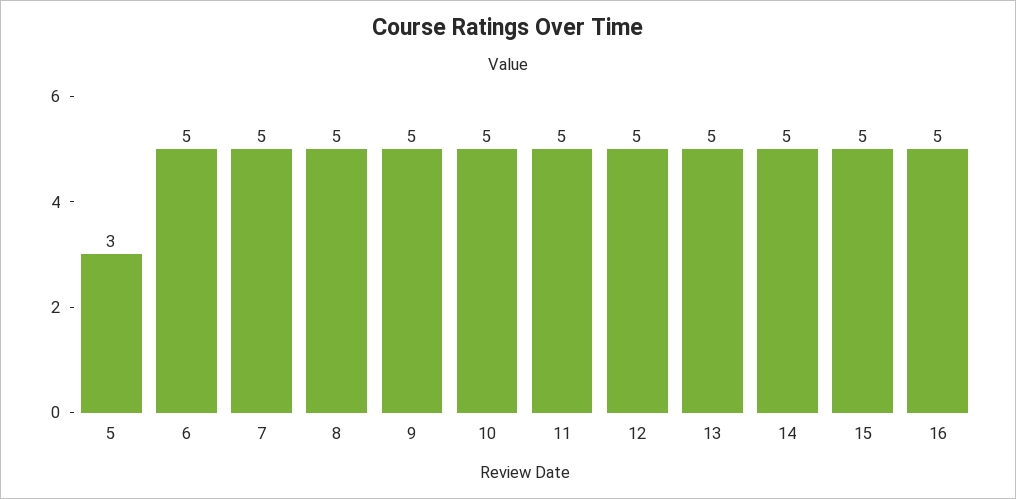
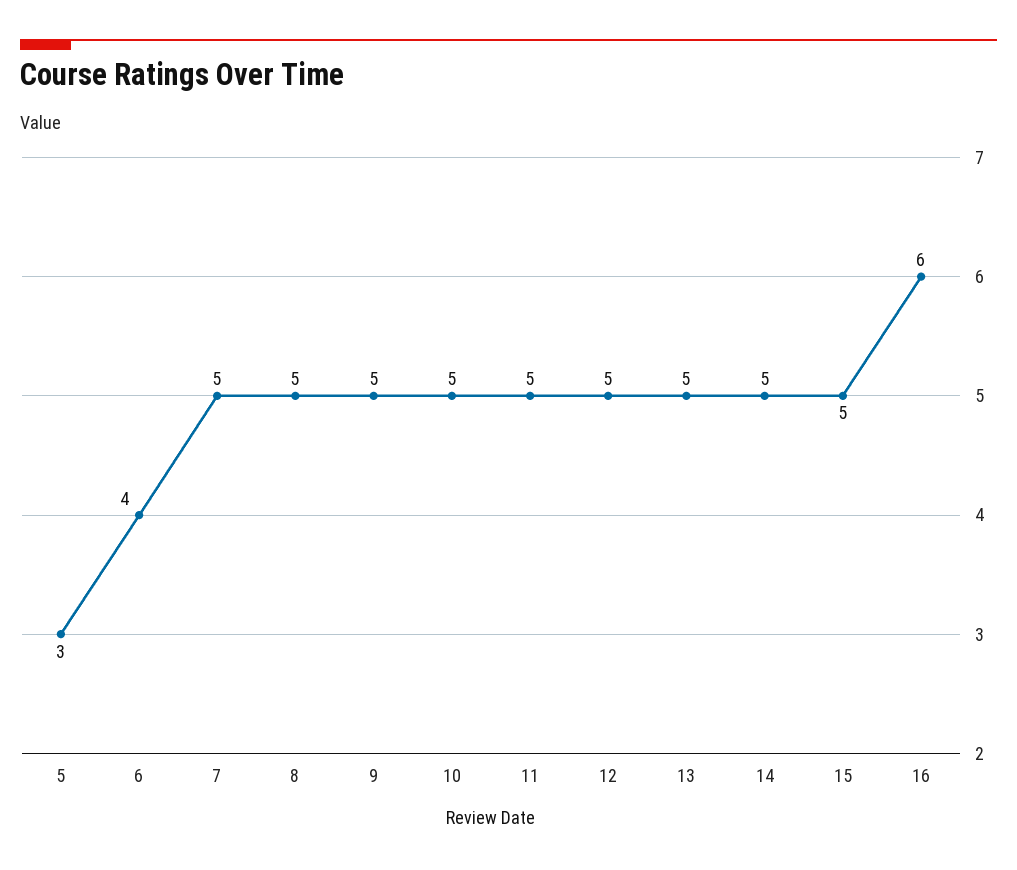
6: 5 -> 4
16: 5 -> 6

